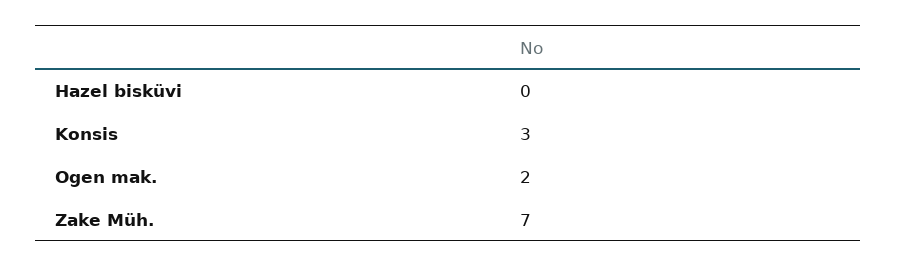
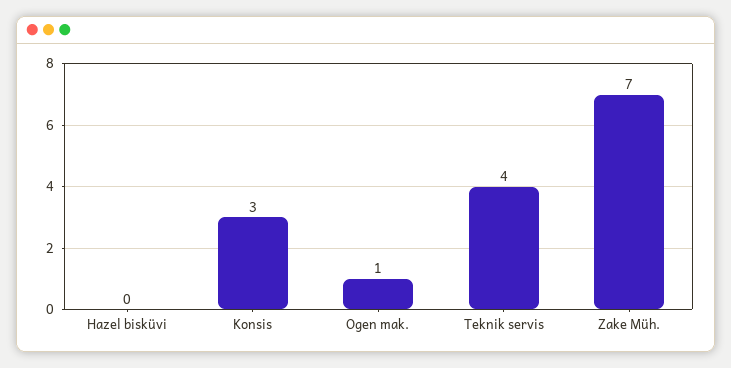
Ogen mak.: 2 -> 1
Teknik servis: none -> 4

